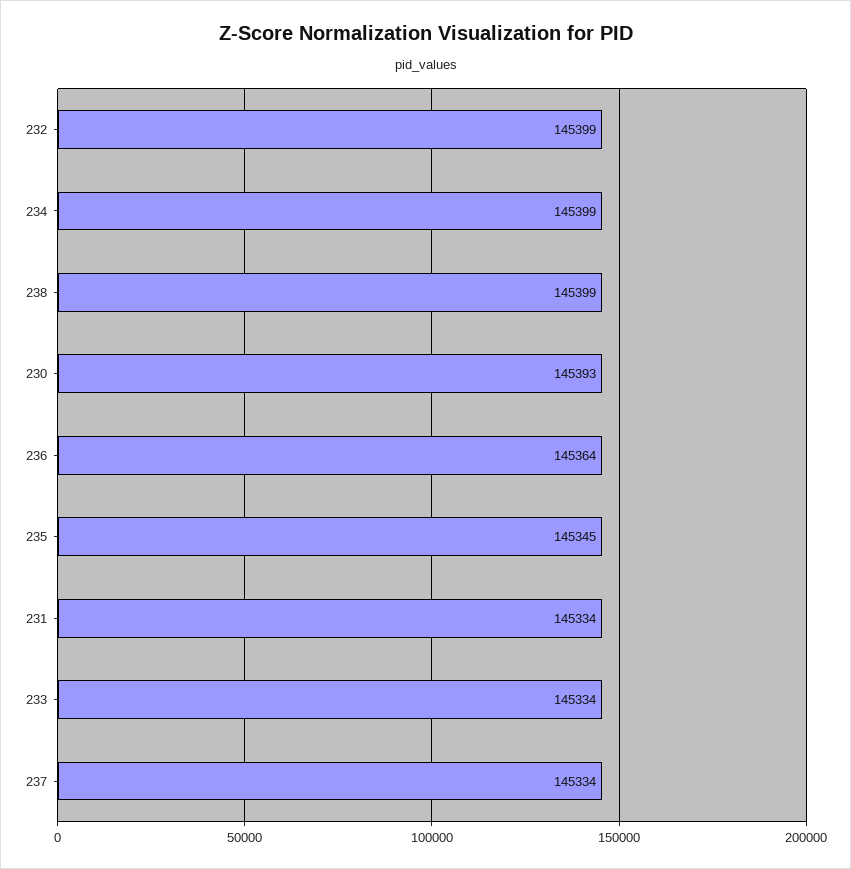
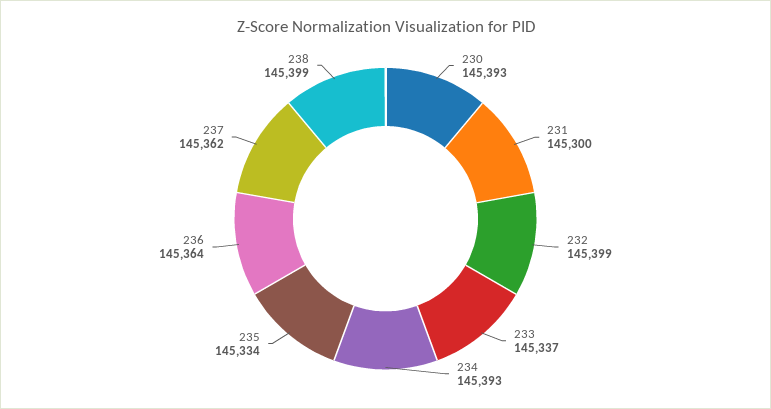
234: 145399 -> 145393
235: 145345 -> 145334
231: 145334 -> 145300
233: 145334 -> 145337
237: 145334 -> 145362

